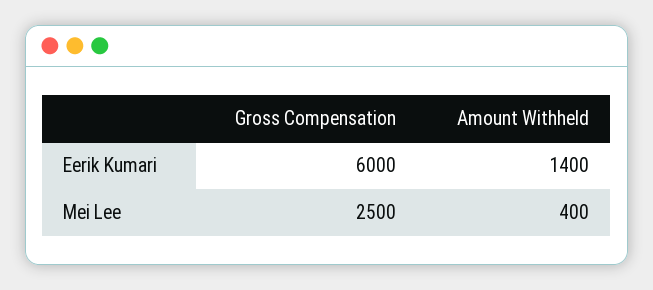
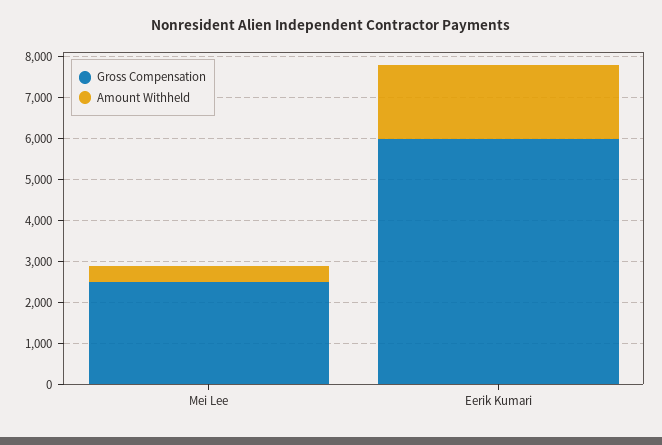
Amount Withheld, Eerik Kumari: 1400 -> 1800

